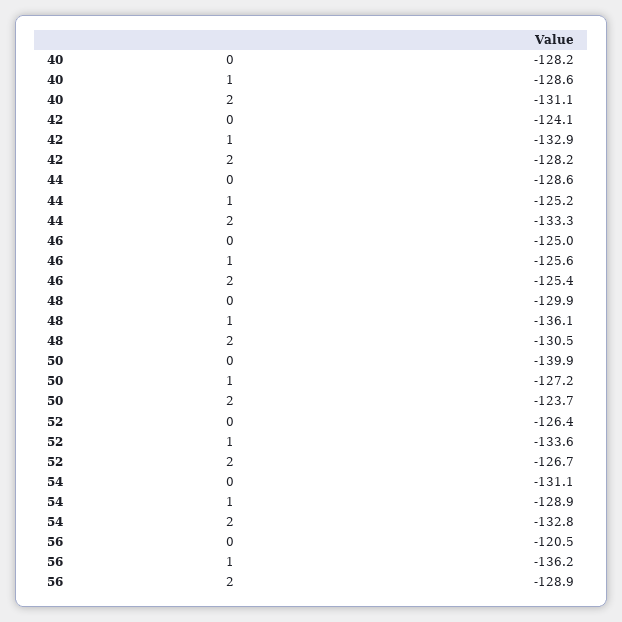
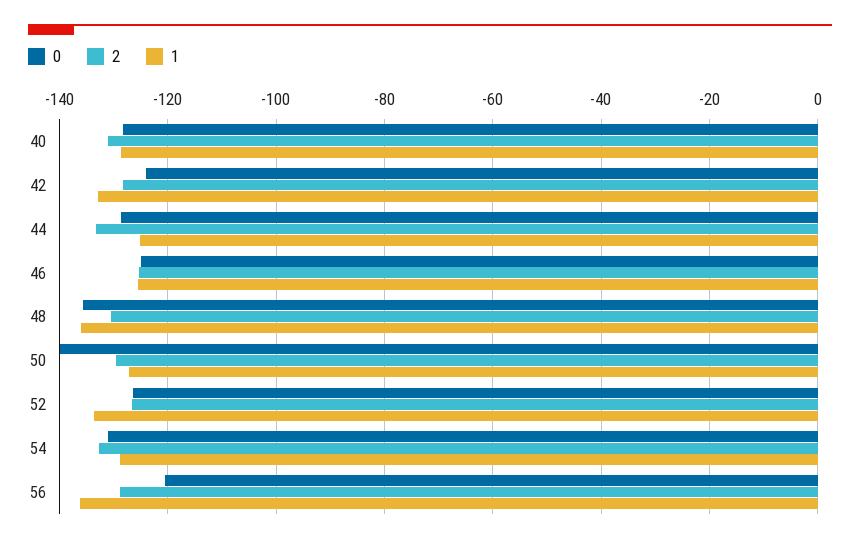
0, 48: -129.9 -> -136
2, 50: -123.7 -> -130

